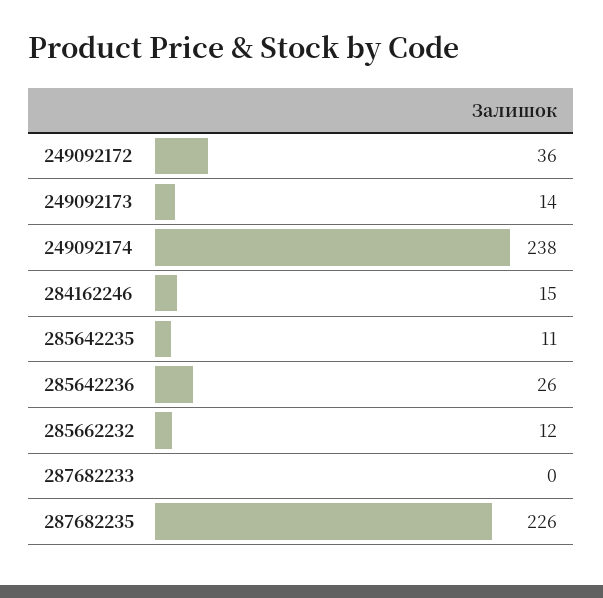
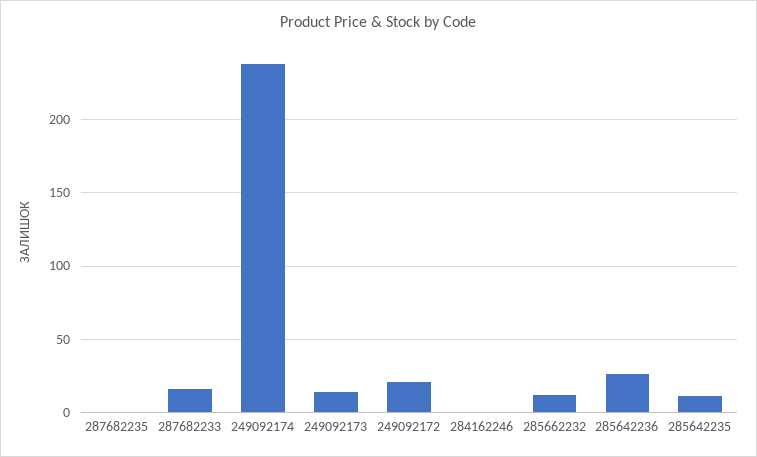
249092172: 36 -> 20
284162246: 15 -> 0
287682233: 0 -> 15
287682235: 226 -> 0

